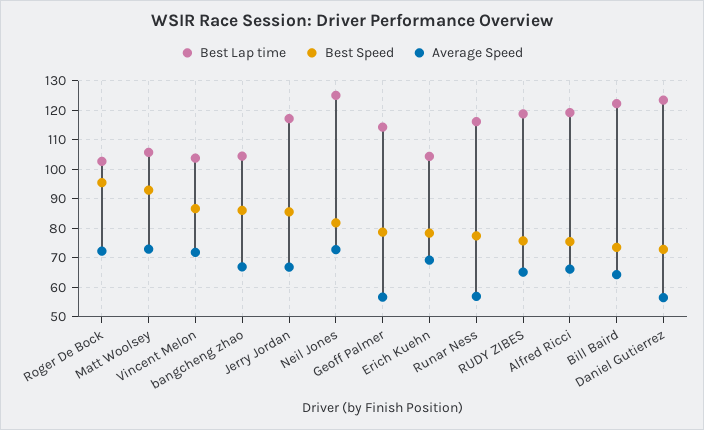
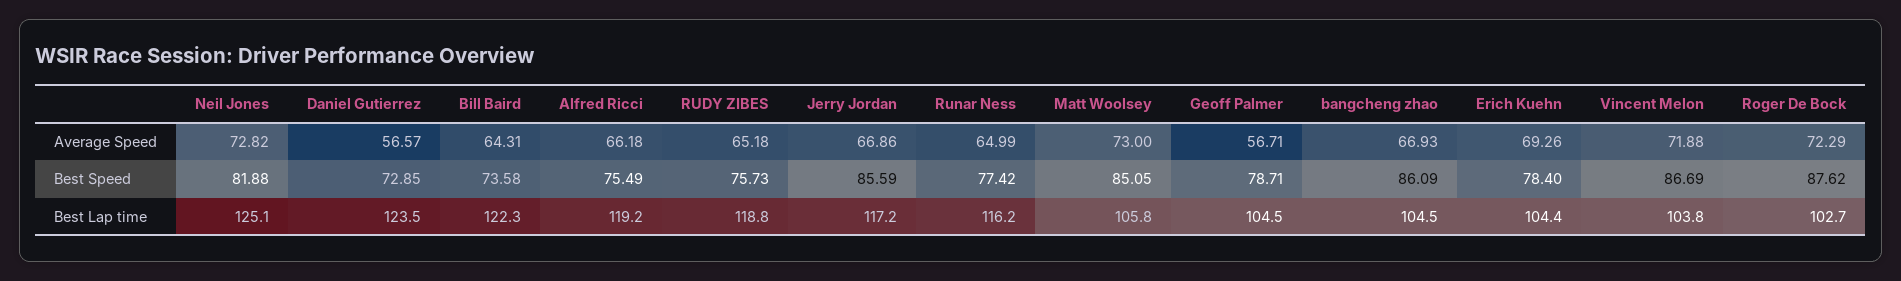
Best Speed, Roger De Bock: 95 -> 87.62
Best Speed, Matt Woolsey: 92.5 -> 85.05
Best Lap time, Geoff Palmer: 115 -> 104.5
Average Speed, Runar Ness: 57.5 -> 64.99

